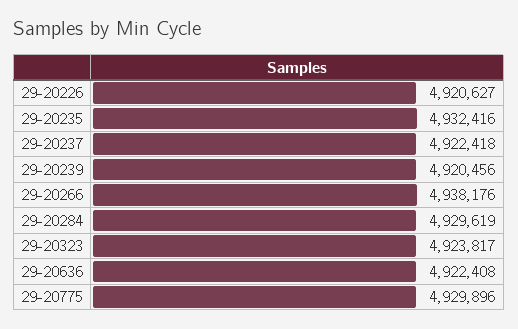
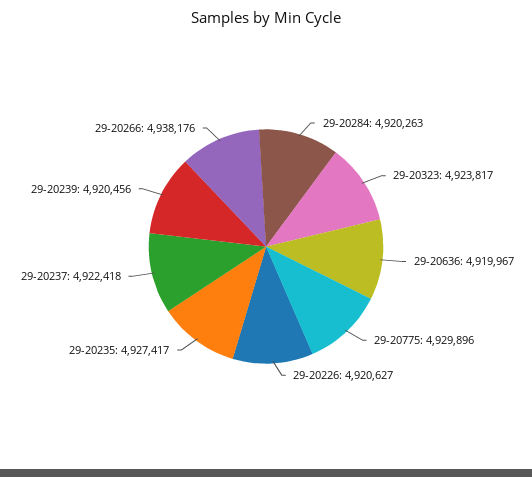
29-20235: 4932416 -> 4927417
29-20284: 4929619 -> 4920263
29-20636: 4922408 -> 4919967

